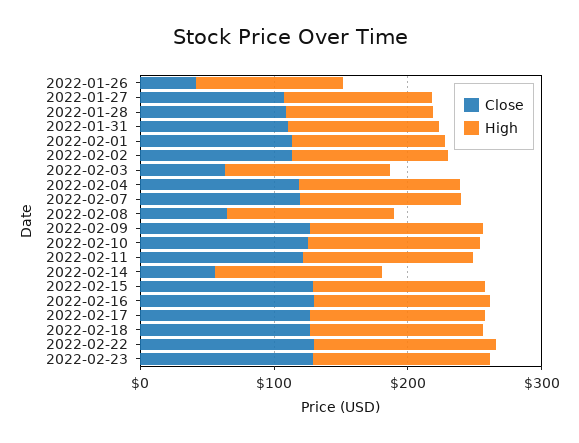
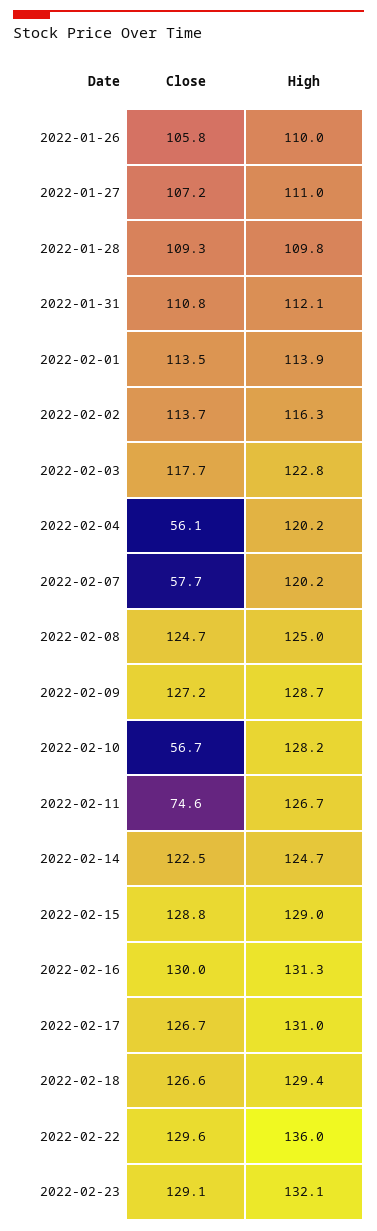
Close, 2022-01-26: 40 -> 105.8
Close, 2022-02-03: 60 -> 117.7
Close, 2022-02-04: 120 -> 56.1
Close, 2022-02-07: 120 -> 57.7
Close, 2022-02-08: 60 -> 124.7
Close, 2022-02-10: 120 -> 56.7
Close, 2022-02-11: 120 -> 74.6
Close, 2022-02-14: 60 -> 122.5

